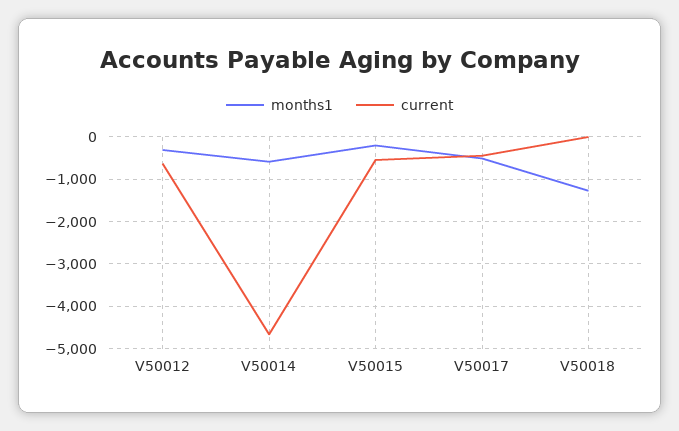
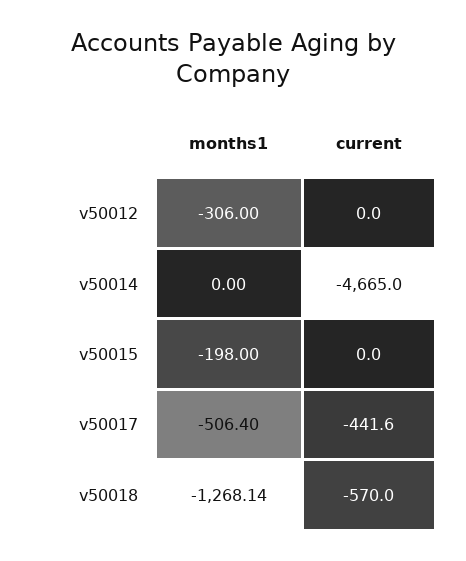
current, V50012: -600 -> 0
months1, V50014: -600 -> 0
current, V50015: -600 -> 0
current, V50018: 0 -> -570

